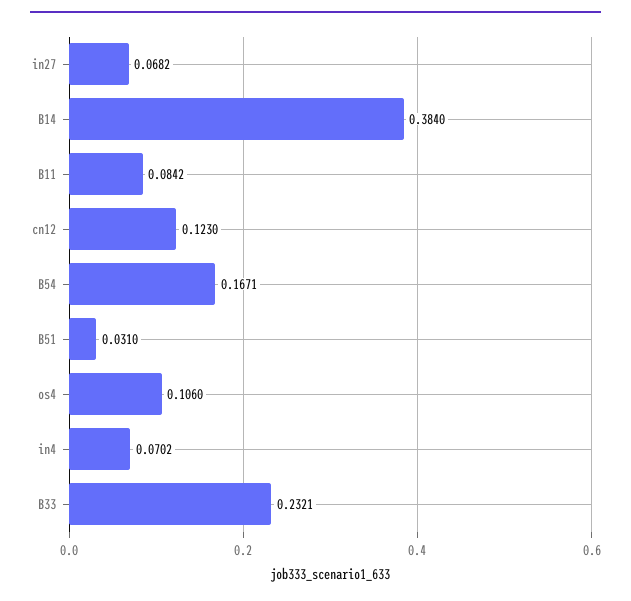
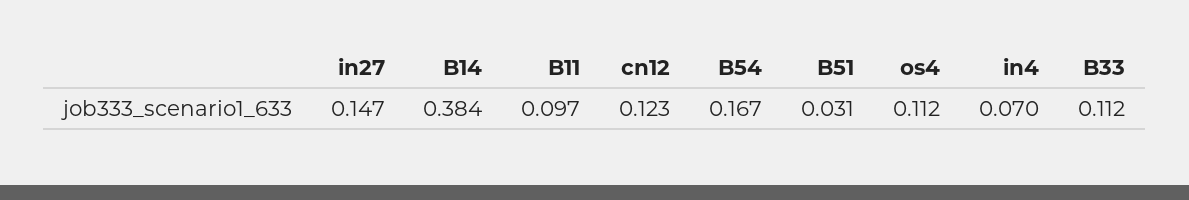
in27: 0.0682 -> 0.147
B11: 0.0842 -> 0.097
os4: 0.106 -> 0.112
B33: 0.2321 -> 0.112

